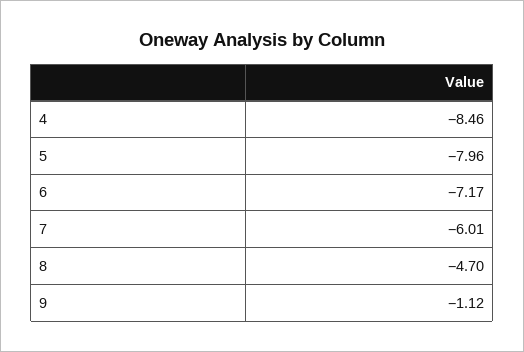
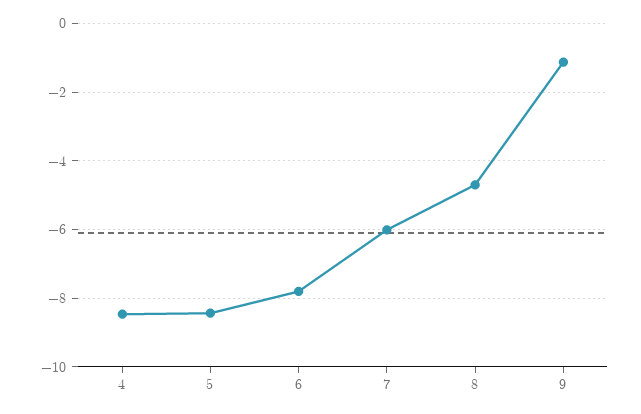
5: -7.96 -> -8.4
6: -7.17 -> -7.8

